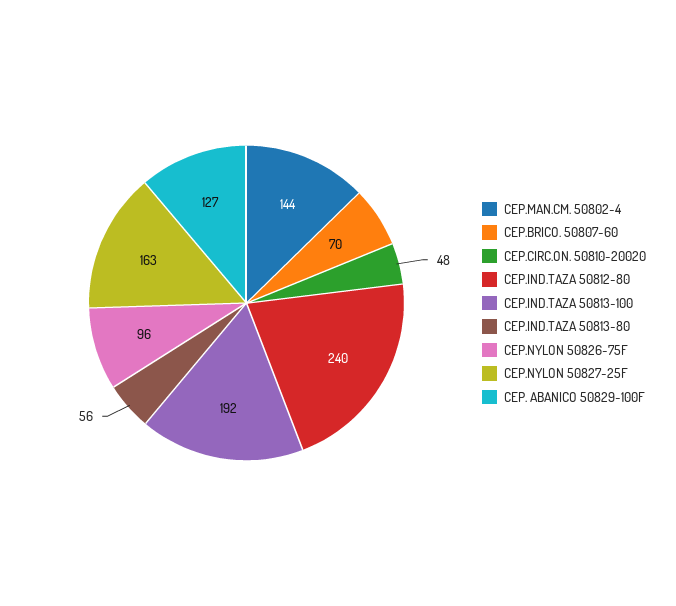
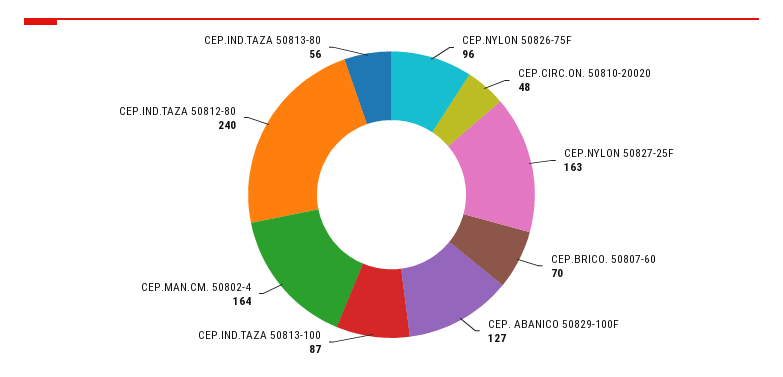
CEP.MAN.CM. 50802-4: 144 -> 164
CEP.IND.TAZA 50813-100: 192 -> 87

